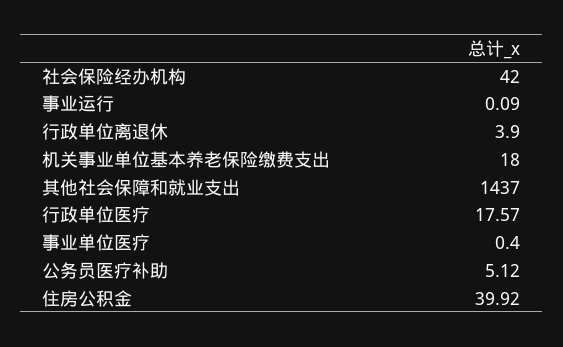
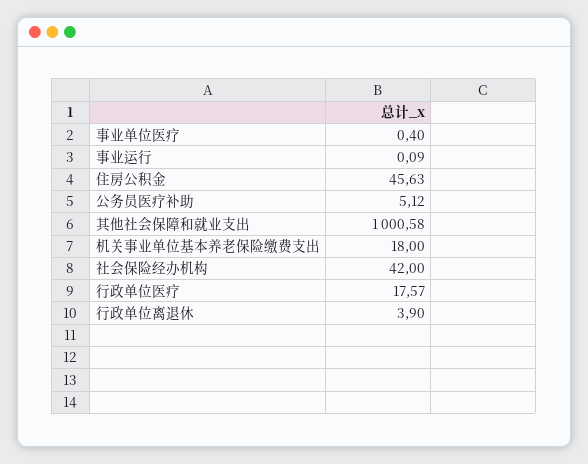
其他社会保障和就业支出: 1437 -> 1000.58
住房公积金: 39.92 -> 45.63

